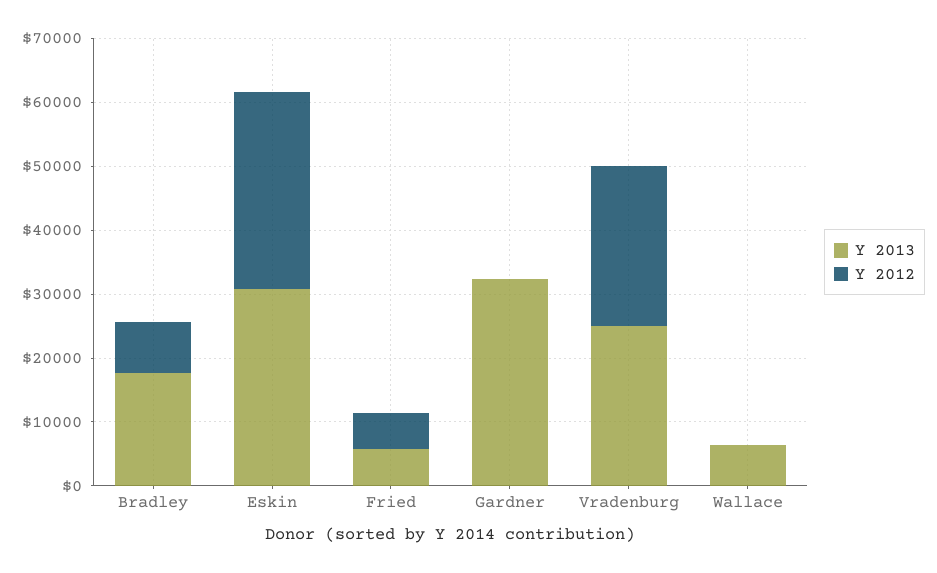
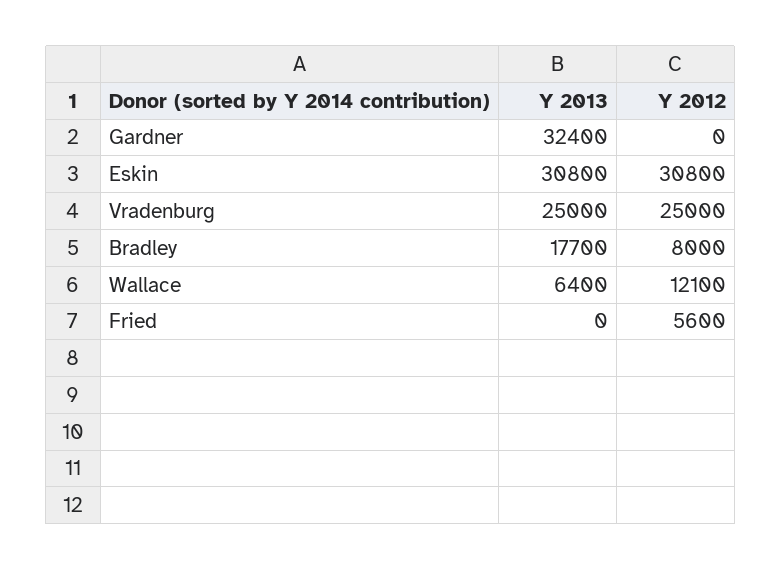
Y 2013, Fried: 6000 -> 0
Y 2012, Wallace: 0 -> 12100

